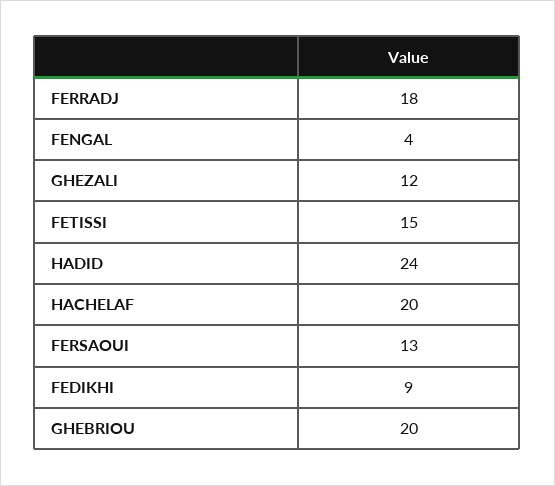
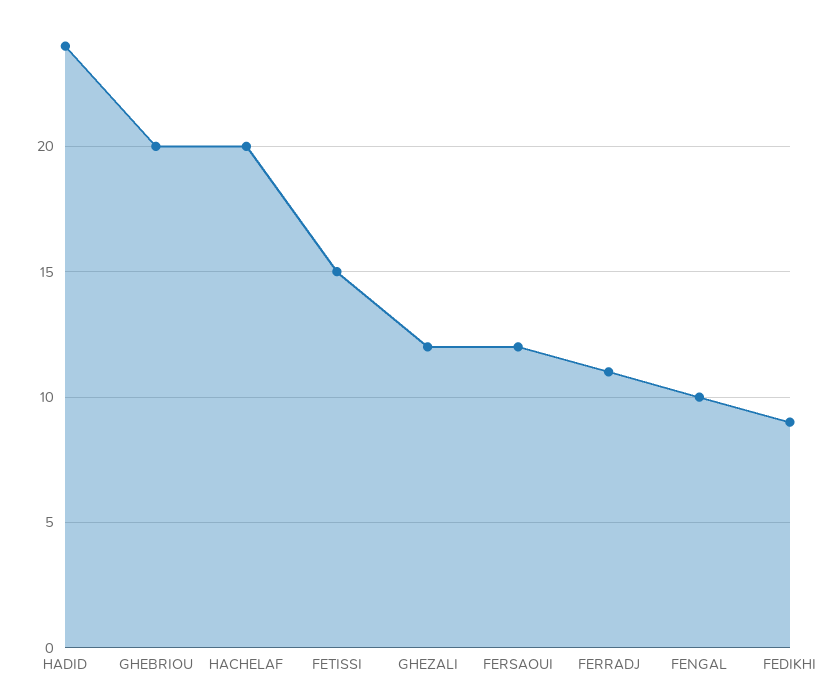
FERRADJ: 18 -> 11
FENGAL: 4 -> 10
FERSAOUI: 13 -> 12

